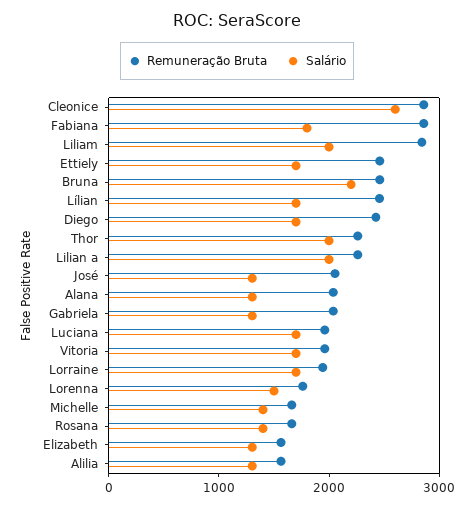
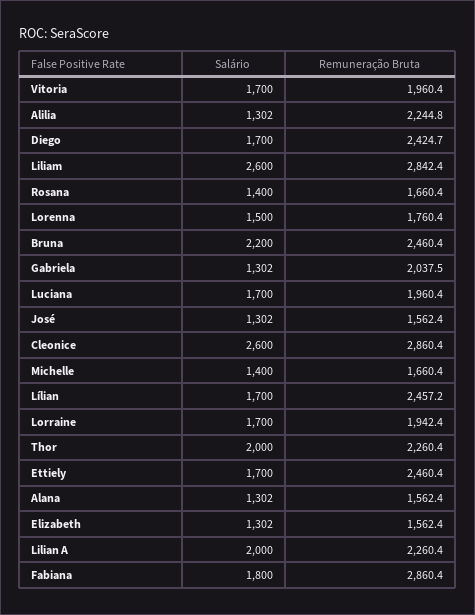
Salário, Liliam: 2000 -> 2600
Remuneração Bruta, José: 2000 -> 1562.4
Remuneração Bruta, Alana: 2000 -> 1562.4
Remuneração Bruta, Alilia: 1600 -> 2244.8

